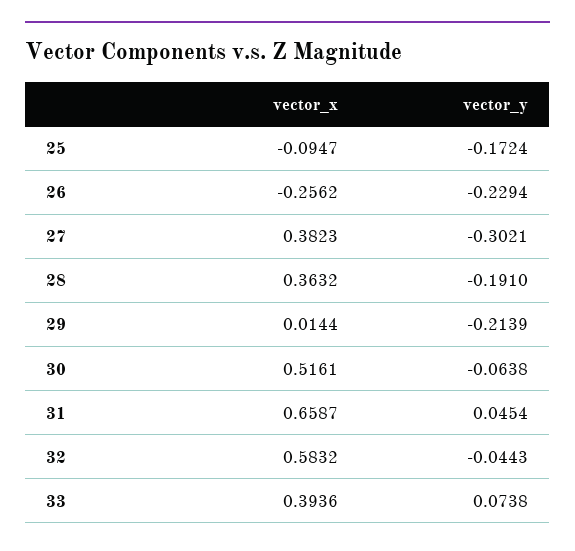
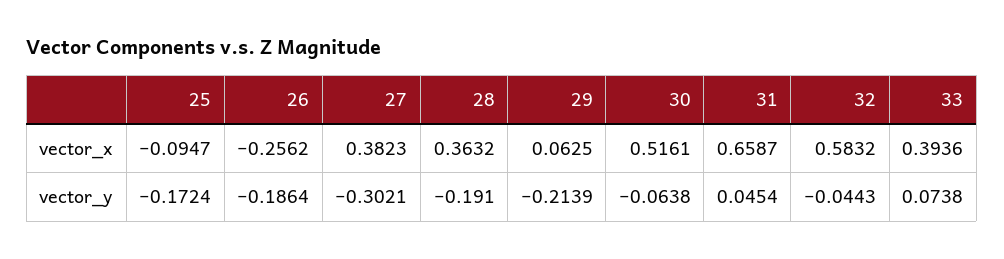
vector_y, 26: -0.2294 -> -0.1864
vector_x, 29: 0.0144 -> 0.0625

